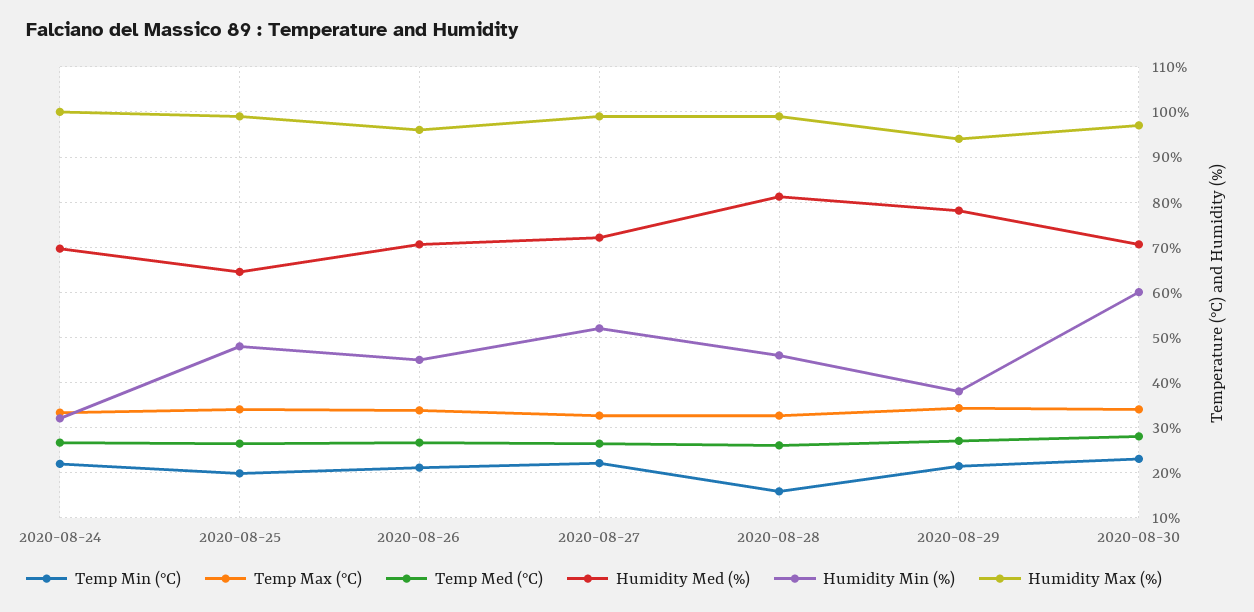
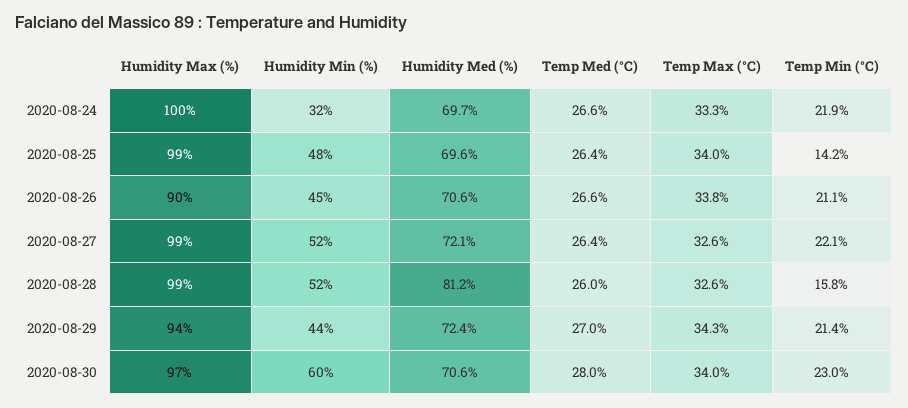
Temp Min (°C), 2020-08-25: 20 -> 14.2
Humidity Med (%), 2020-08-25: 64 -> 69.6
Humidity Max (%), 2020-08-26: 96 -> 90
Humidity Min (%), 2020-08-28: 46 -> 52
Humidity Med (%), 2020-08-29: 78 -> 72.4
Humidity Min (%), 2020-08-29: 38 -> 44

